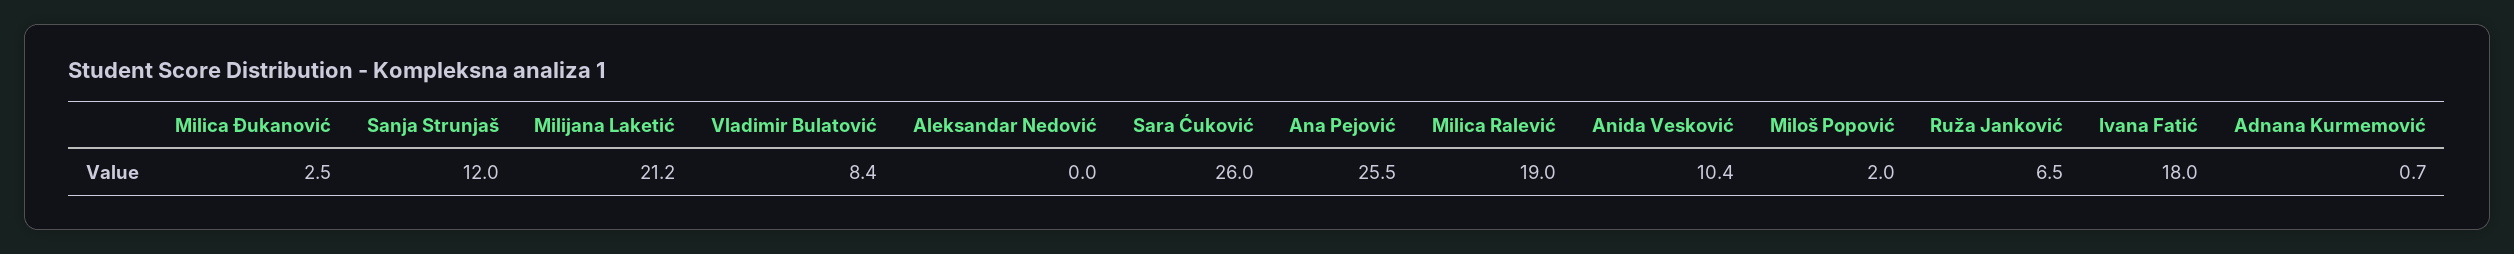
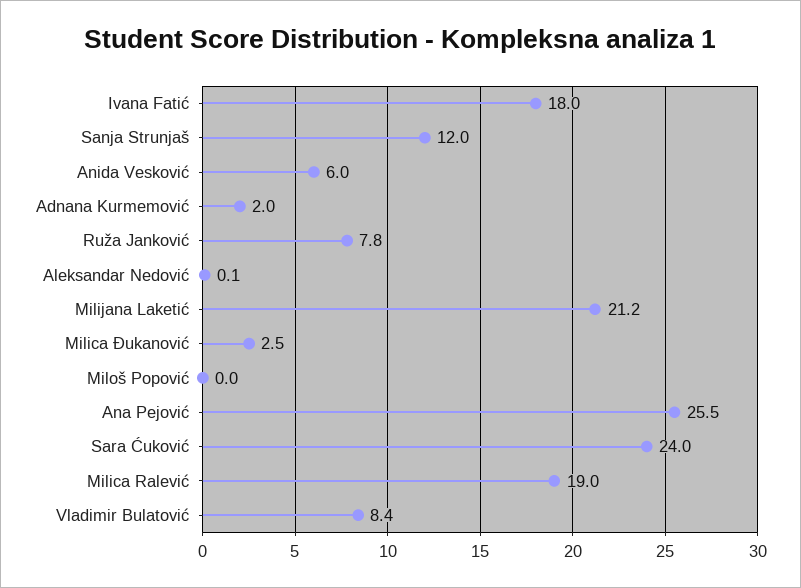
Aleksandar Nedović: 0 -> 0.1
Sara Ćuković: 26 -> 24
Anida Vesković: 10.4 -> 6
Miloš Popović: 2 -> 0
Ruža Janković: 6.5 -> 7.8
Adnana Kurmemović: 0.7 -> 2

